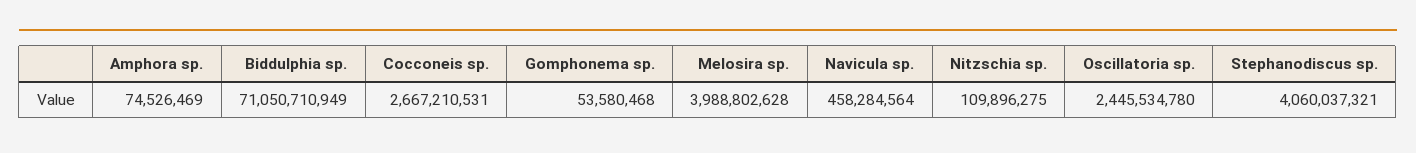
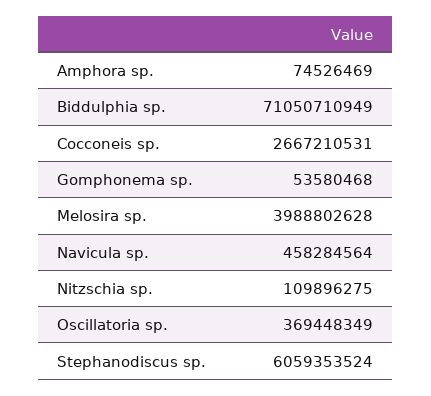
Oscillatoria sp.: 2445534780 -> 369448349
Stephanodiscus sp.: 4060037321 -> 6059353524

